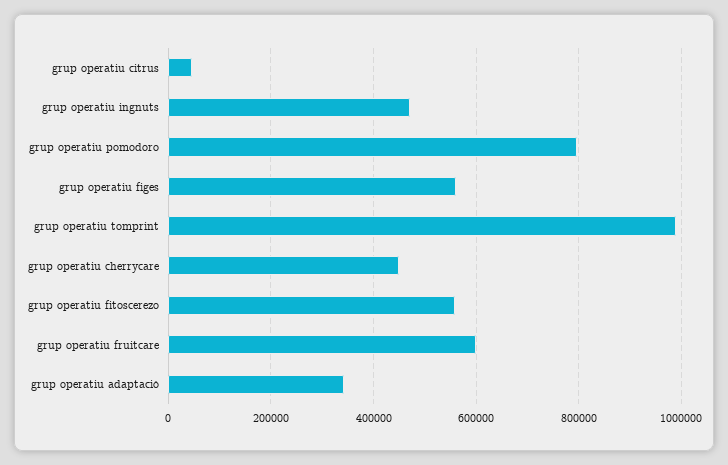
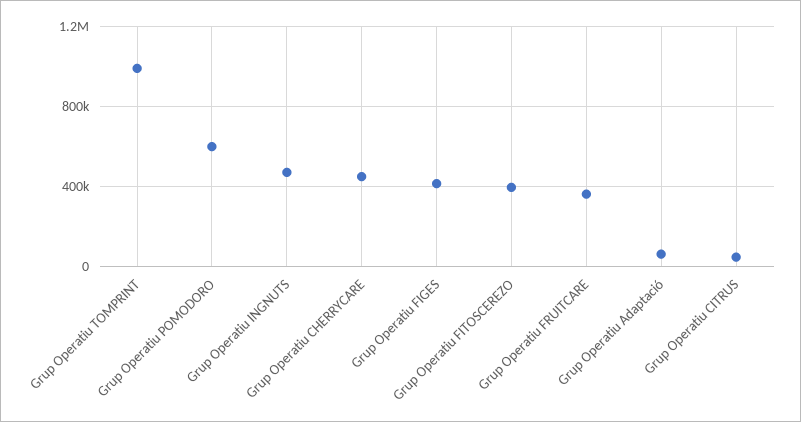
grup operatiu pomodoro: 800000 -> 600000
grup operatiu figes: 560000 -> 400000
grup operatiu fitoscerezo: 560000 -> 400000
grup operatiu fruitcare: 600000 -> 350000
grup operatiu adaptació: 340000 -> 50000

